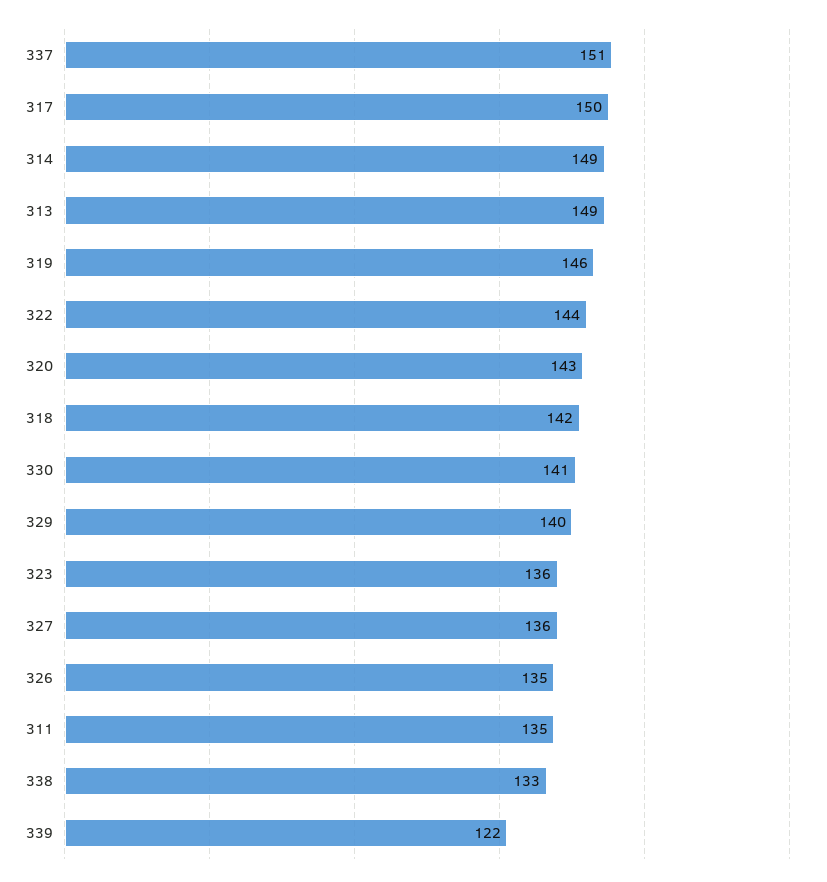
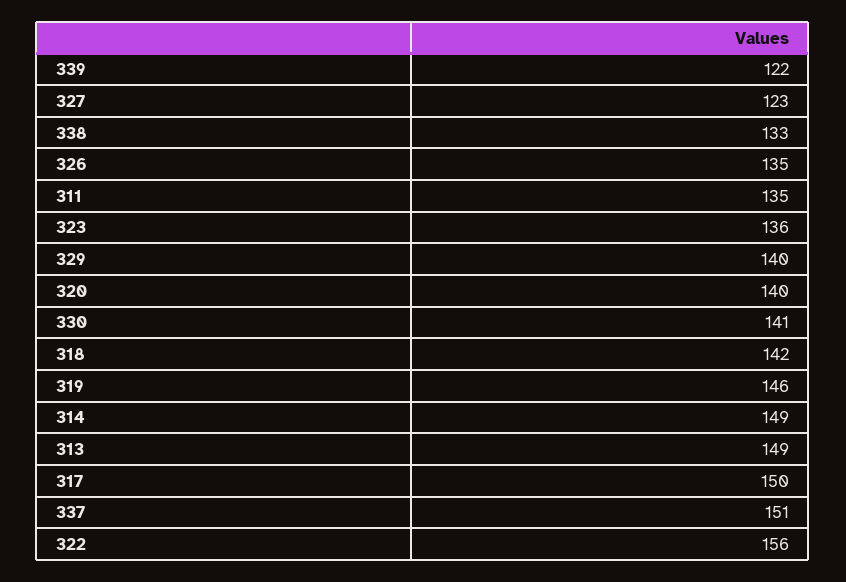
322: 144 -> 156
320: 143 -> 140
327: 136 -> 123

